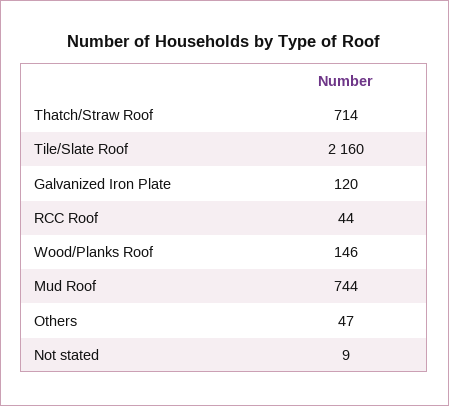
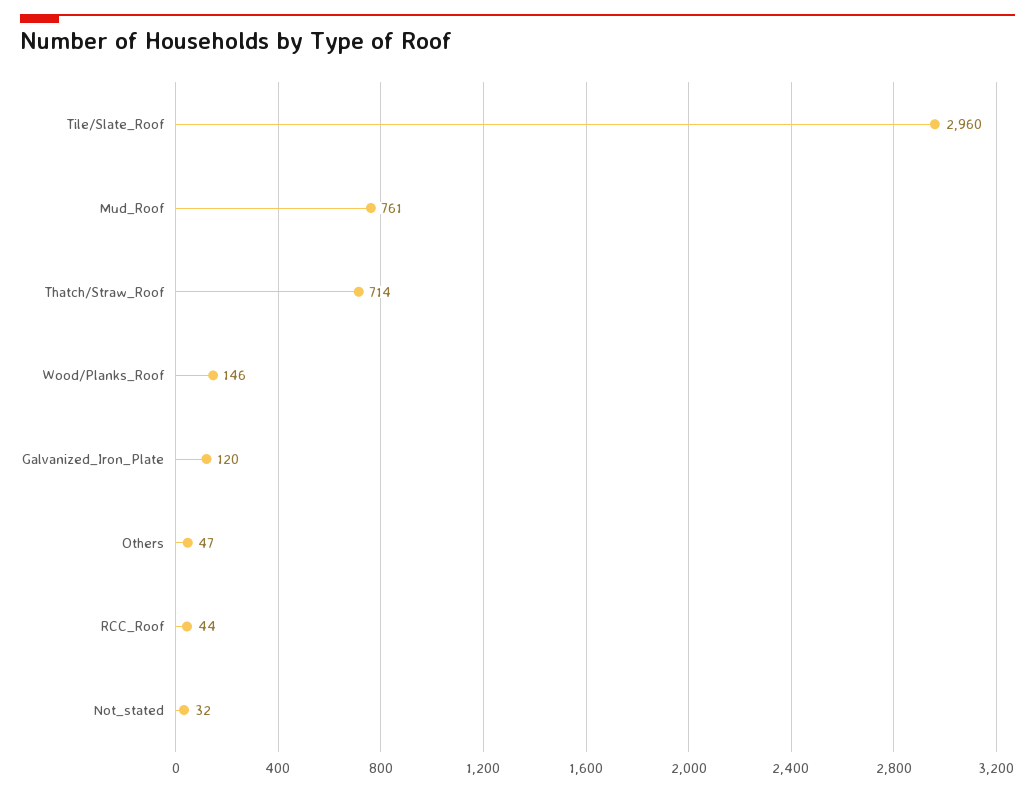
Tile/Slate Roof: 2160 -> 2960
Mud Roof: 744 -> 761
Not stated: 9 -> 32

